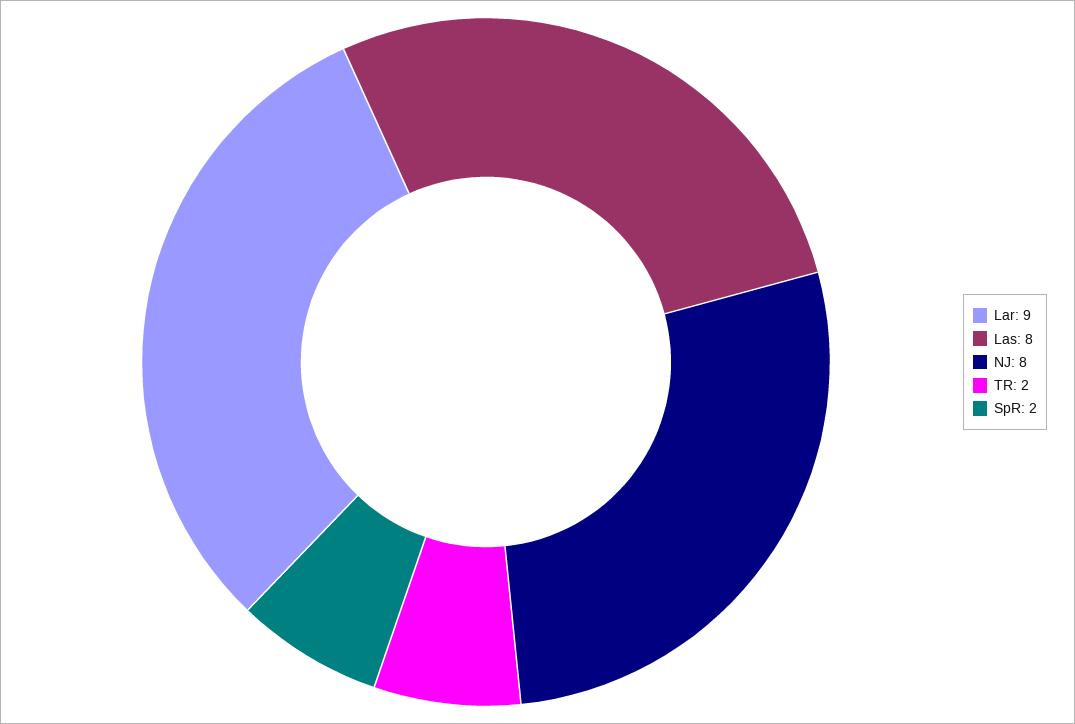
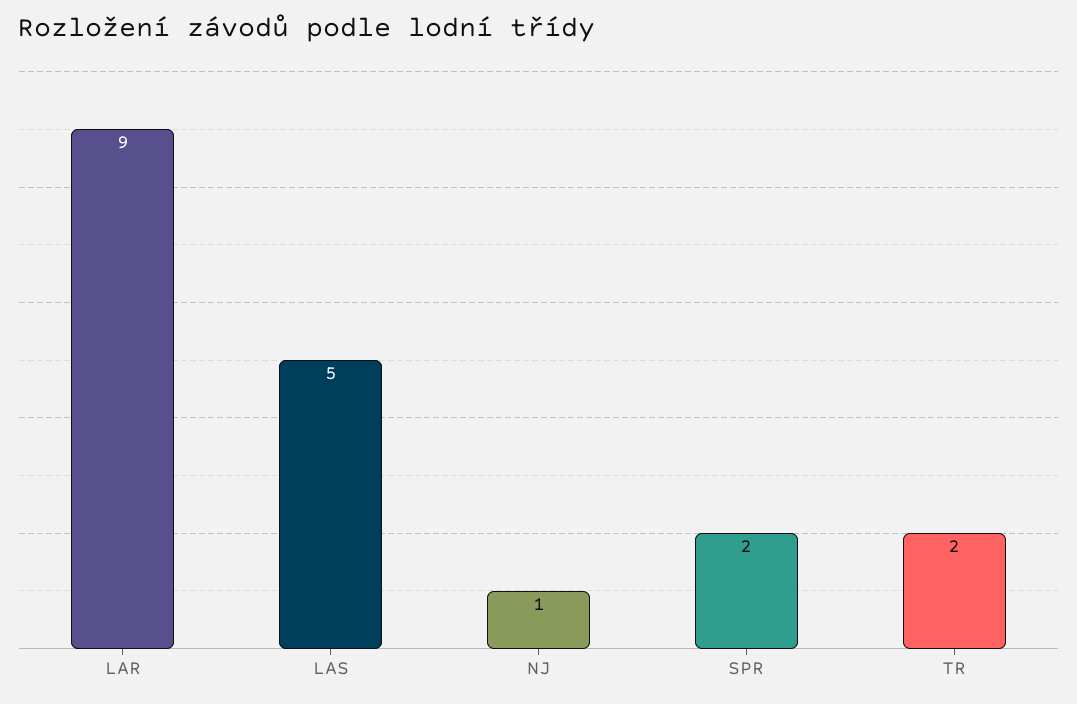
Las: 8 -> 5
NJ: 8 -> 1

